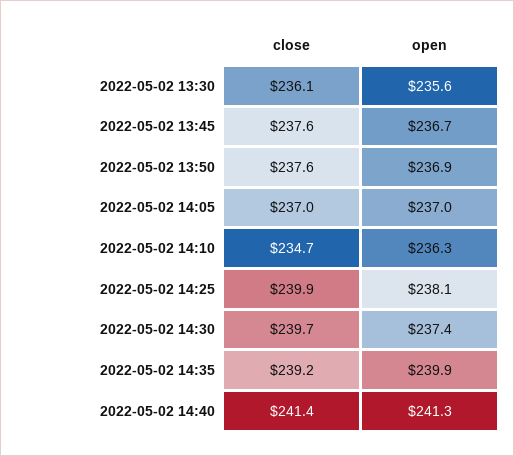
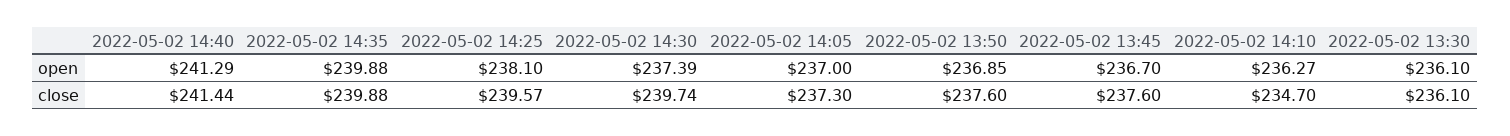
open, 2022-05-02 13:30: 235.6 -> 236.1
close, 2022-05-02 14:05: 237 -> 237.3
close, 2022-05-02 14:25: 239.9 -> 239.57
close, 2022-05-02 14:35: 239.2 -> 239.88

